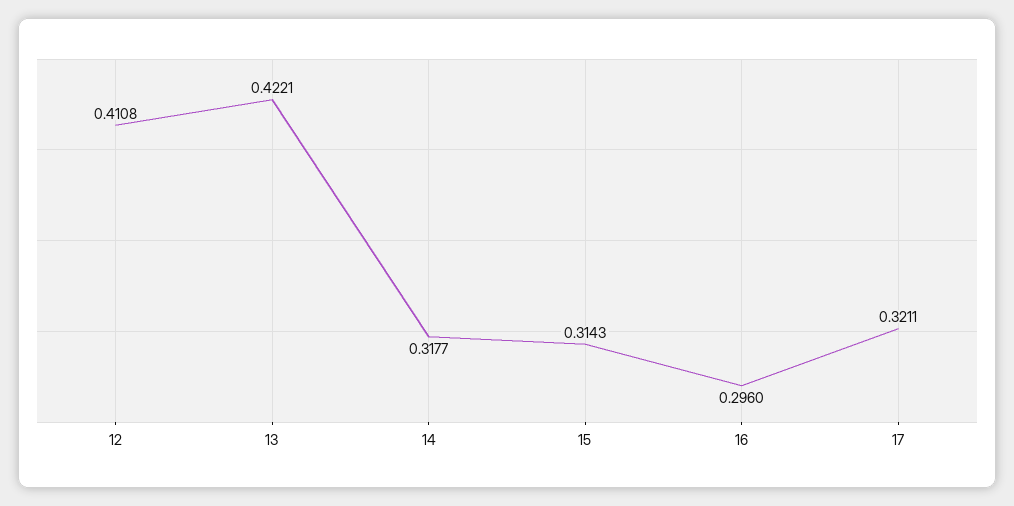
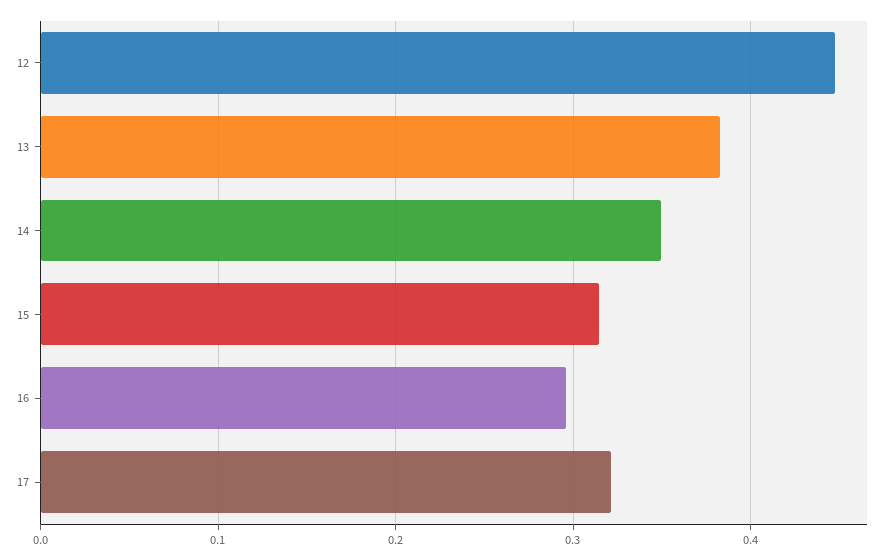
12: 0.4108 -> 0.45
13: 0.4221 -> 0.38
14: 0.3177 -> 0.35

